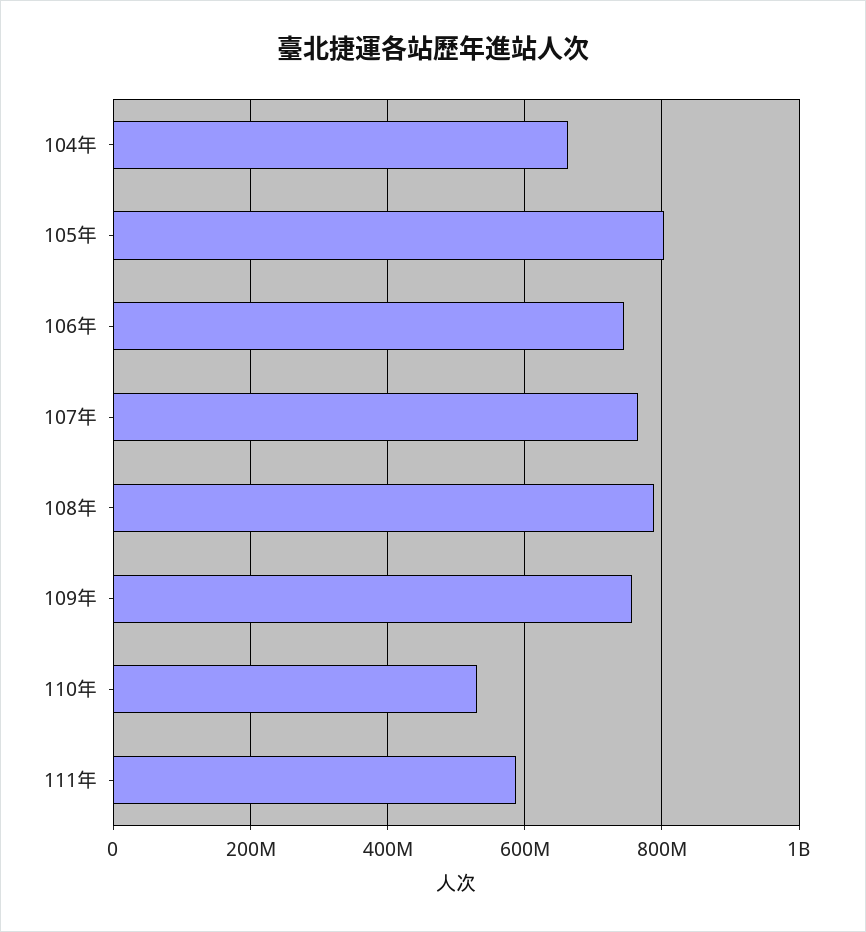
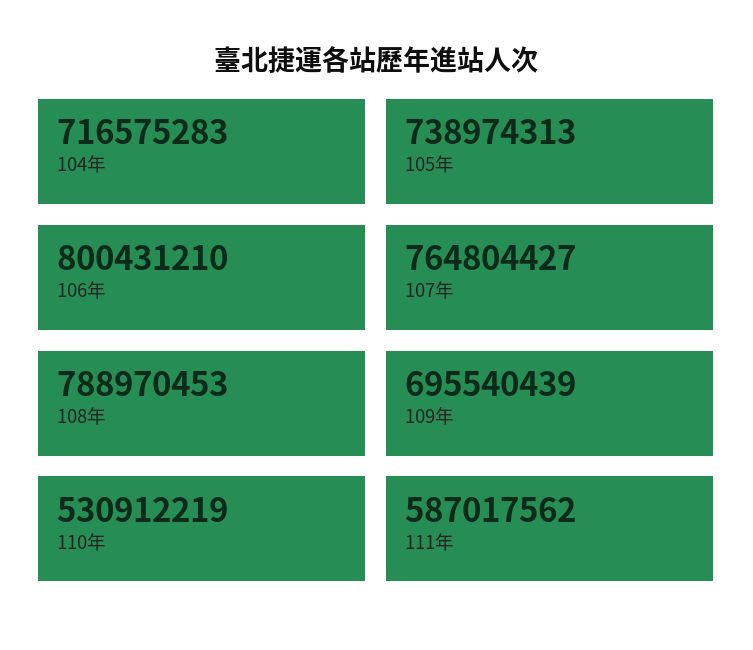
104年: 660000000 -> 716575283
105年: 800000000 -> 738974313
106年: 740000000 -> 800431210
109年: 760000000 -> 695540439

